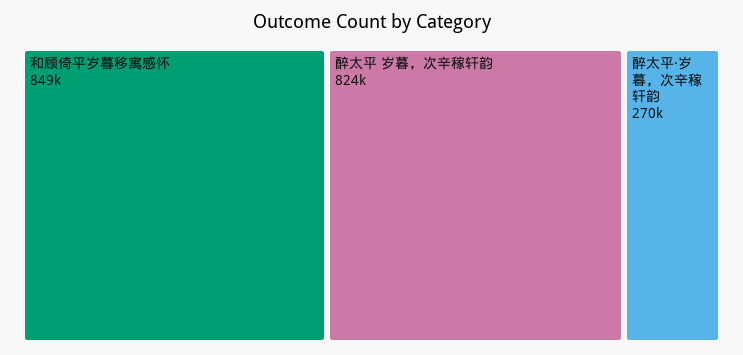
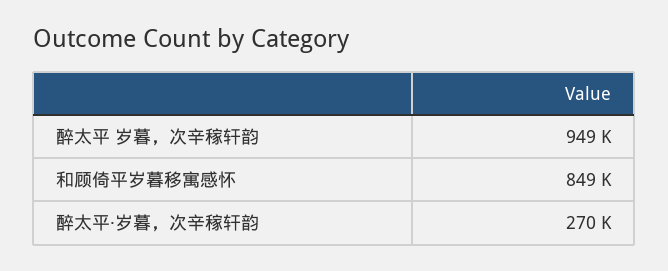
醉太平 岁暮，次辛稼轩韵: 824000 -> 949000

